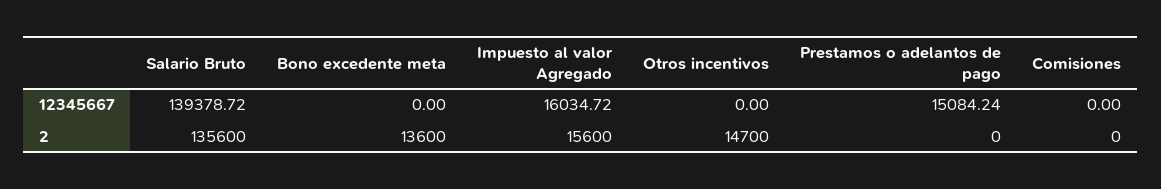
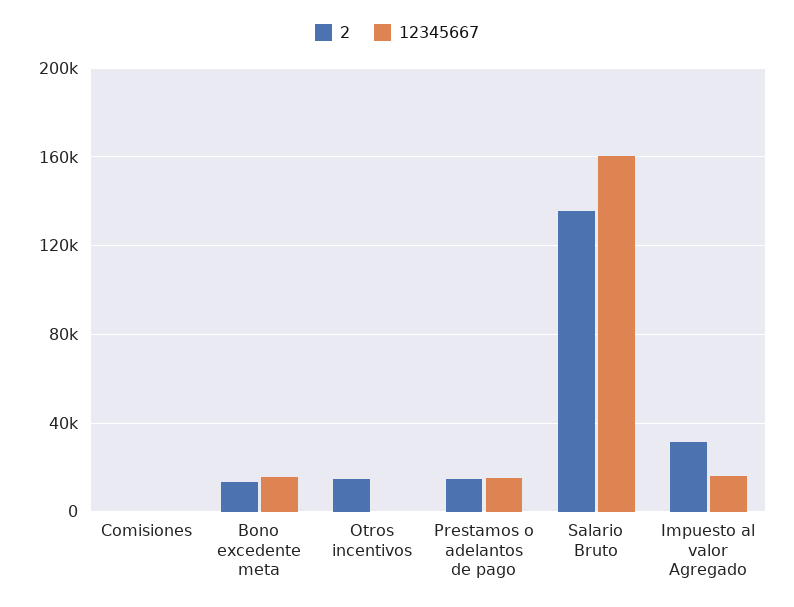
12345667, Salario Bruto: 139378.72 -> 160000
12345667, Bono excedente meta: 0 -> 15000
2, Impuesto al valor Agregado: 15600 -> 30000
2, Prestamos o adelantos de pago: 0 -> 15000

